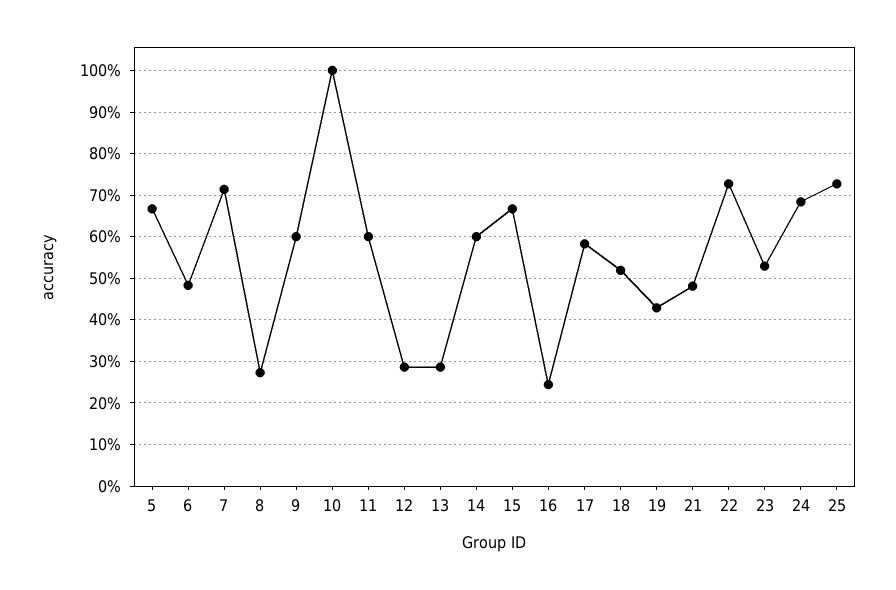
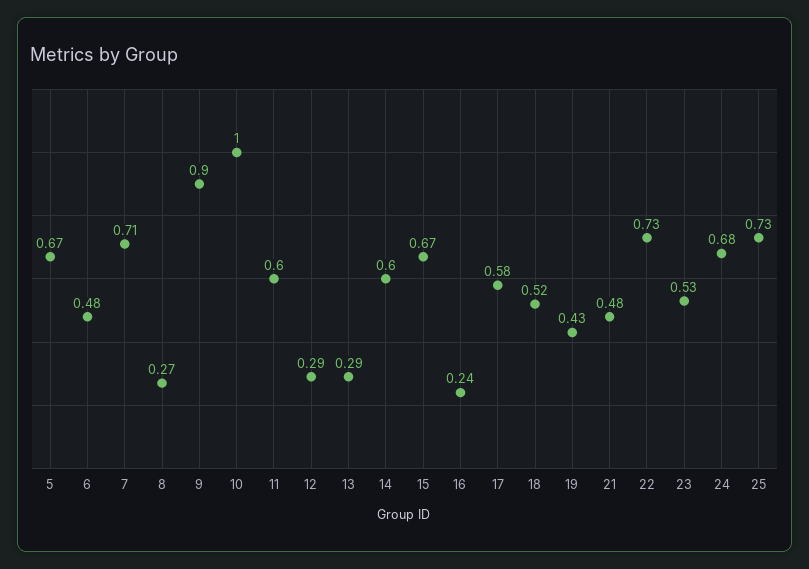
9: 0.6 -> 0.9

